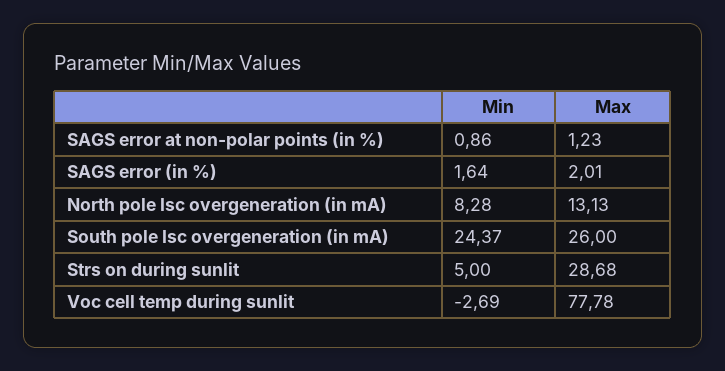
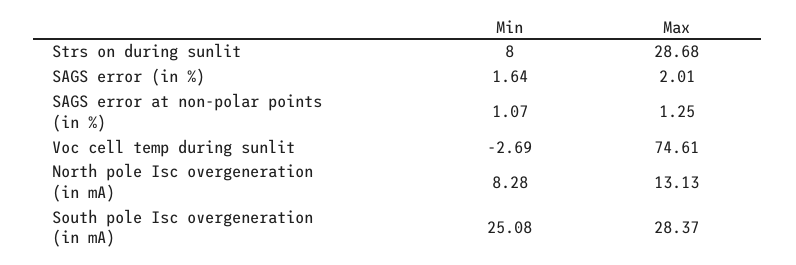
Min, SAGS error at non-polar points (in %): 0.86 -> 1.07
Max, SAGS error at non-polar points (in %): 1.23 -> 1.25
Min, South pole Isc overgeneration (in mA): 24.37 -> 25.08
Max, South pole Isc overgeneration (in mA): 26 -> 28.37
Min, Strs on during sunlit: 5 -> 8
Max, Voc cell temp during sunlit: 77.78 -> 74.61

